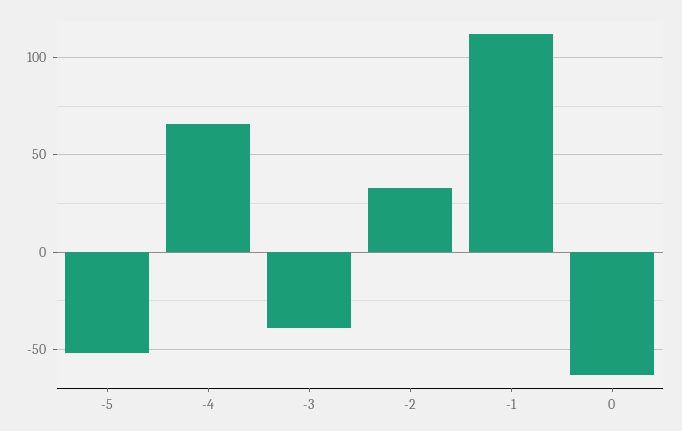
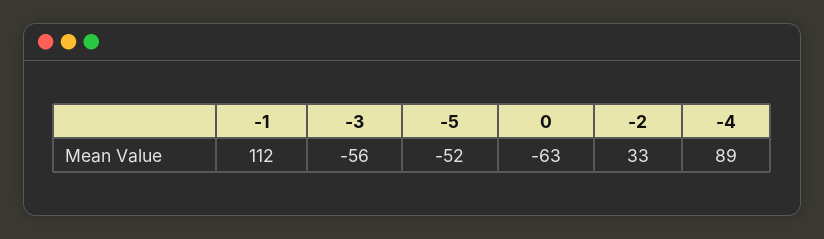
-4: 65 -> 89
-3: -40 -> -56

